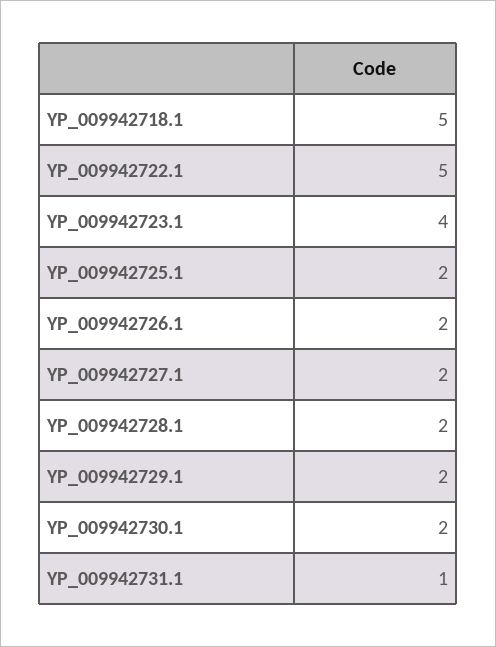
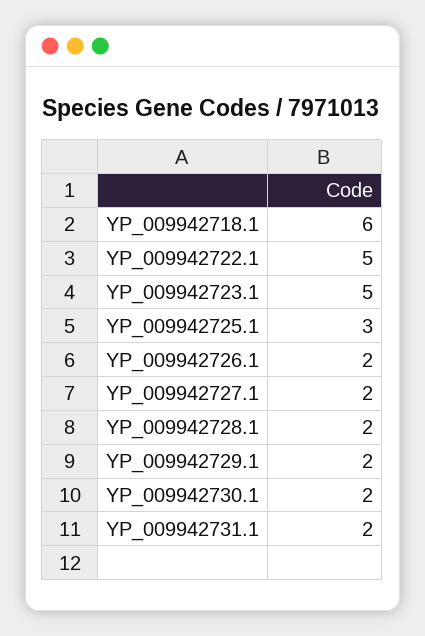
YP_009942718.1: 5 -> 6
YP_009942723.1: 4 -> 5
YP_009942725.1: 2 -> 3
YP_009942731.1: 1 -> 2

